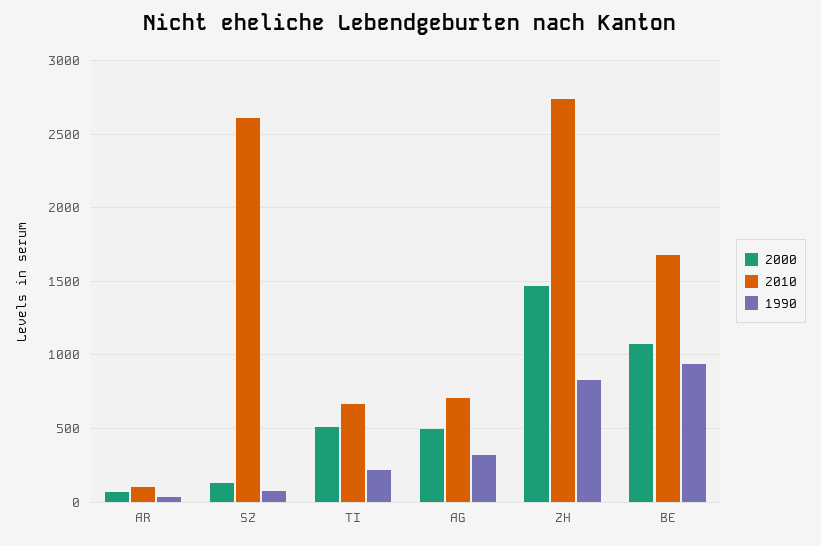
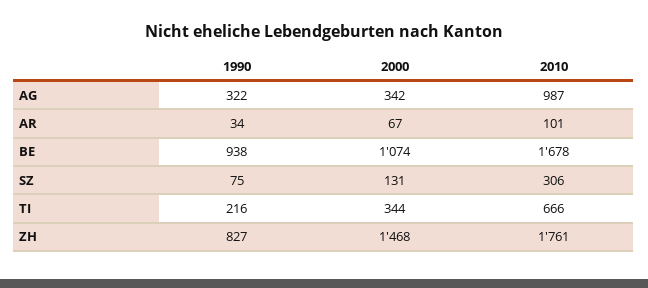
2010, SZ: 2600 -> 306
2000, TI: 500 -> 344
2000, AG: 500 -> 342
2010, AG: 700 -> 987
2010, ZH: 2750 -> 1761

